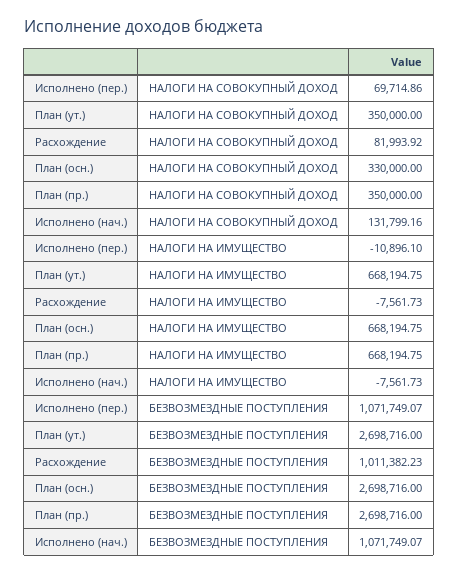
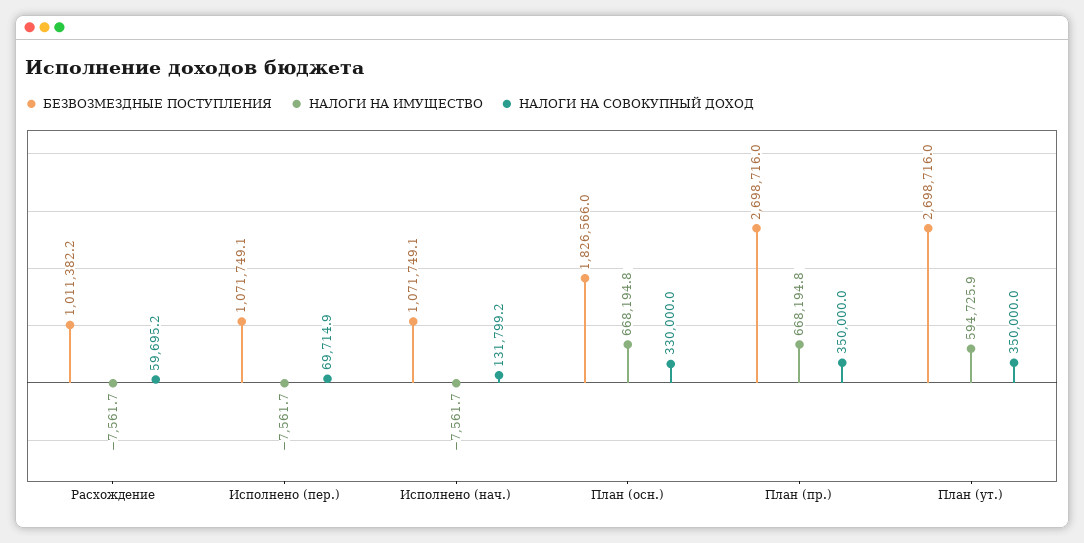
НАЛОГИ НА СОВОКУПНЫЙ ДОХОД, Расхождение: 81993.92 -> 59695.2
НАЛОГИ НА ИМУЩЕСТВО, Исполнено (пер.): -10896.1 -> -7561.7
НАЛОГИ НА ИМУЩЕСТВО, План (ут.): 668194.75 -> 594725.9
БЕЗВОЗМЕЗДНЫЕ ПОСТУПЛЕНИЯ, План (осн.): 2698716 -> 1826566

